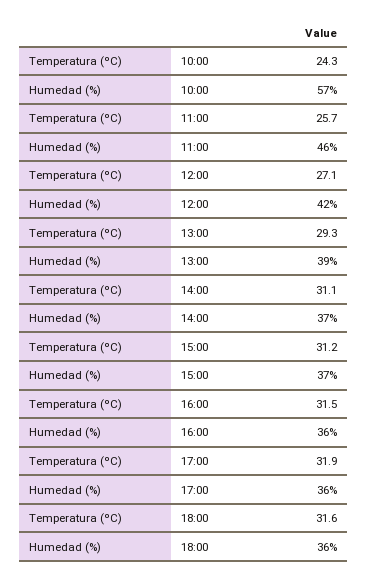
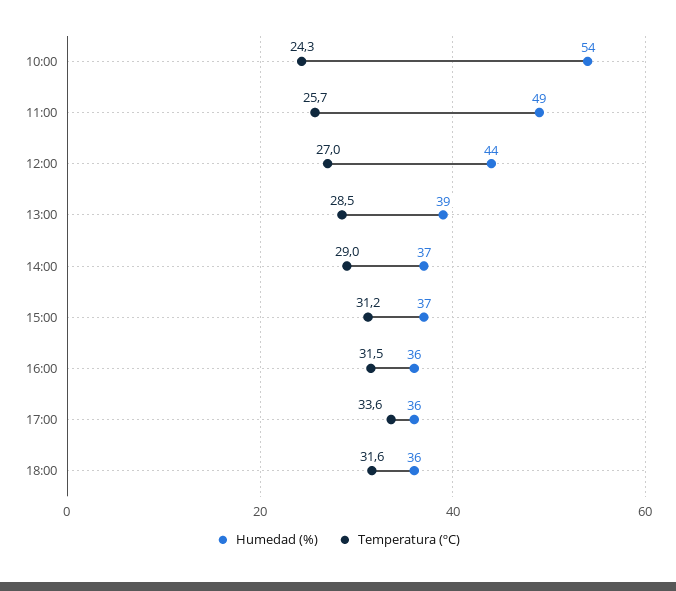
Humedad (%), 10:00: 57 -> 54
Humedad (%), 11:00: 46 -> 49
Temperatura (ºC), 12:00: 27.1 -> 27
Humedad (%), 12:00: 42 -> 44
Temperatura (ºC), 13:00: 29.3 -> 28.5
Temperatura (ºC), 14:00: 31.1 -> 29
Temperatura (ºC), 17:00: 31.9 -> 33.6

